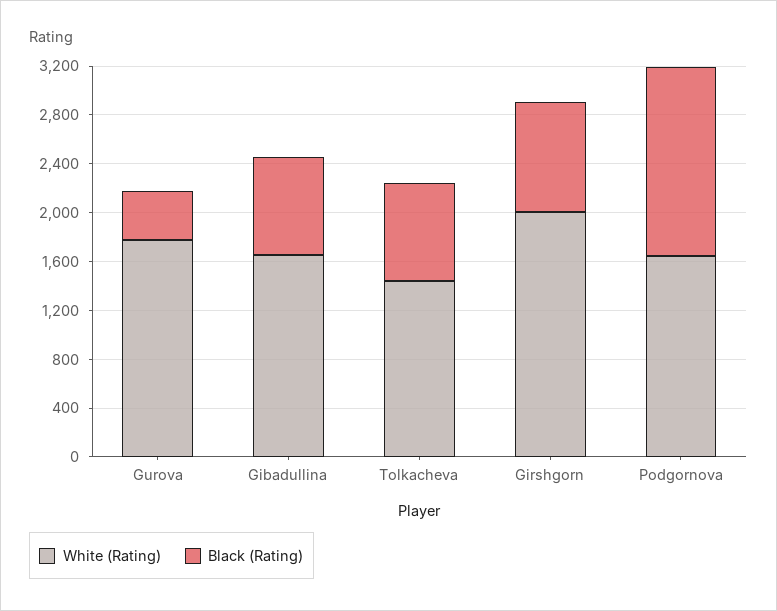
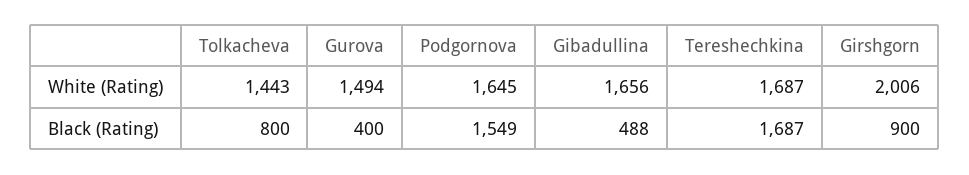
White (Rating), Gurova: 1800 -> 1494
Black (Rating), Gibadullina: 800 -> 488
White (Rating), Tereshechkina: none -> 1687
Black (Rating), Tereshechkina: none -> 1687

